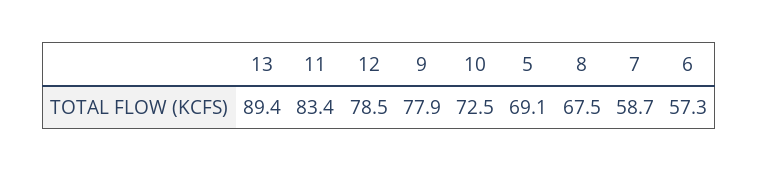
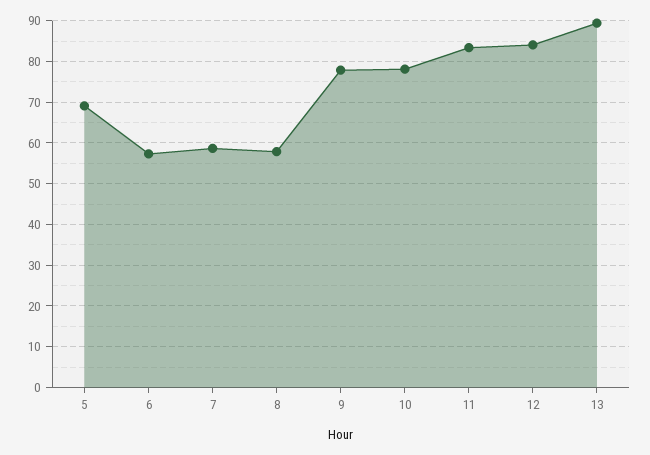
12: 78.5 -> 84
10: 72.5 -> 78
8: 67.5 -> 58

